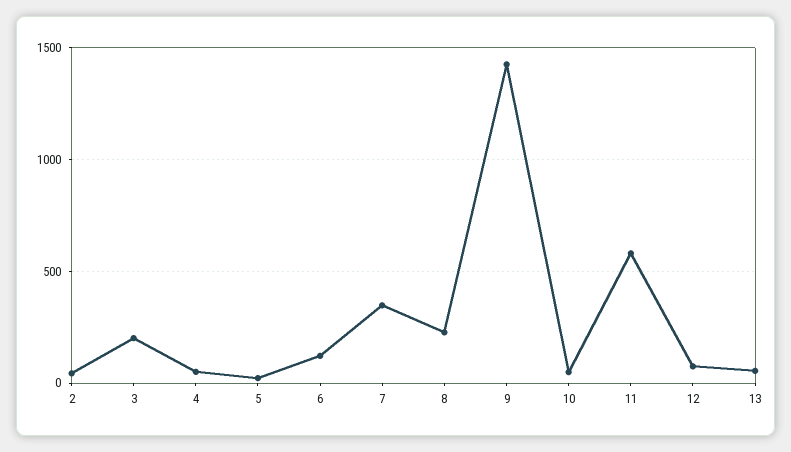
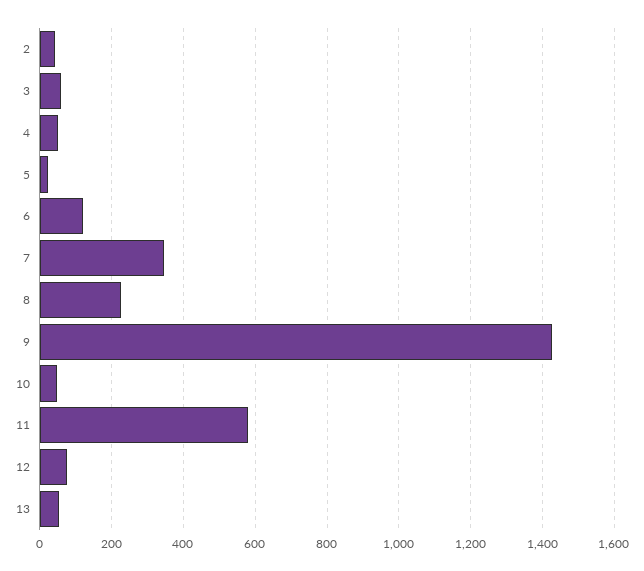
3: 200 -> 60

